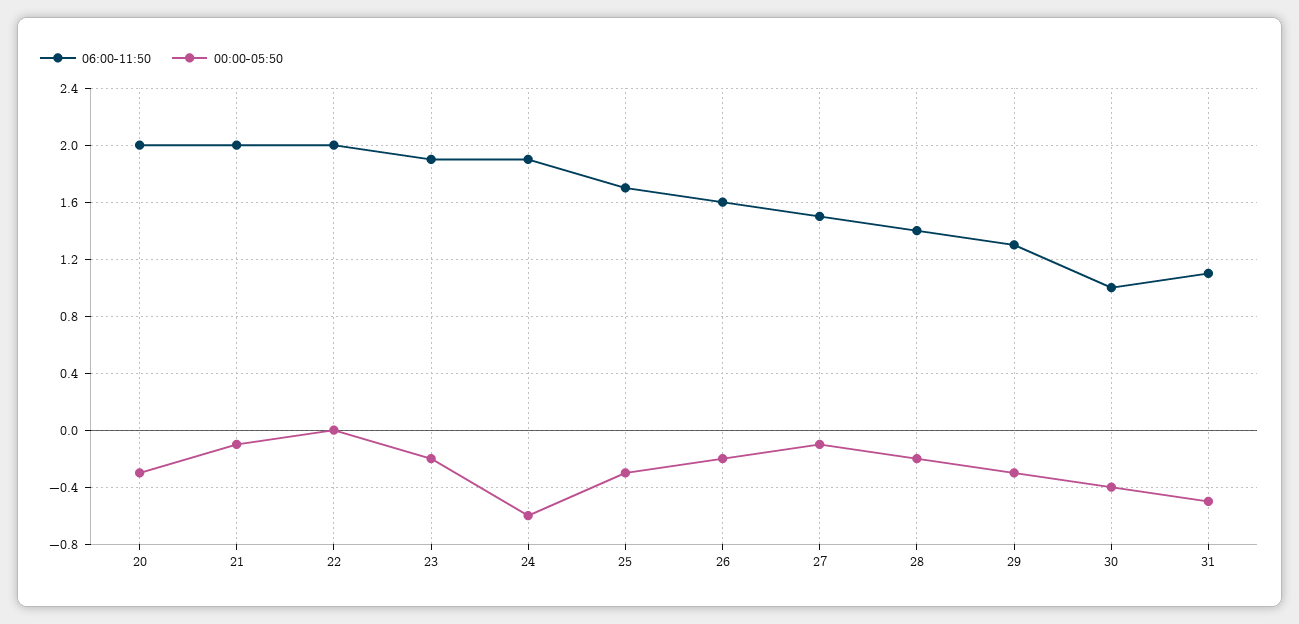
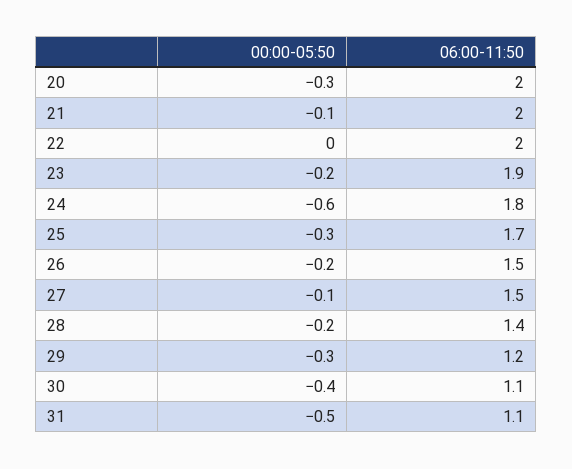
06:00-11:50, 24: 1.9 -> 1.8
06:00-11:50, 26: 1.6 -> 1.5
06:00-11:50, 29: 1.3 -> 1.2
06:00-11:50, 30: 1 -> 1.1

